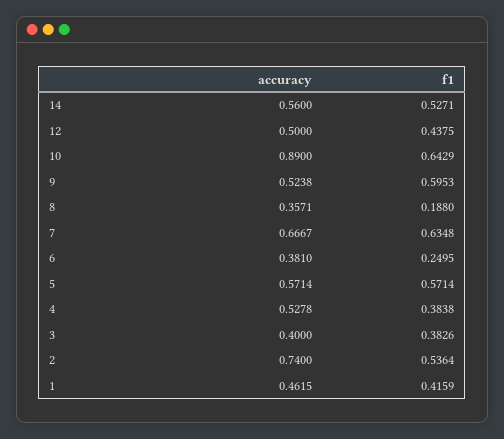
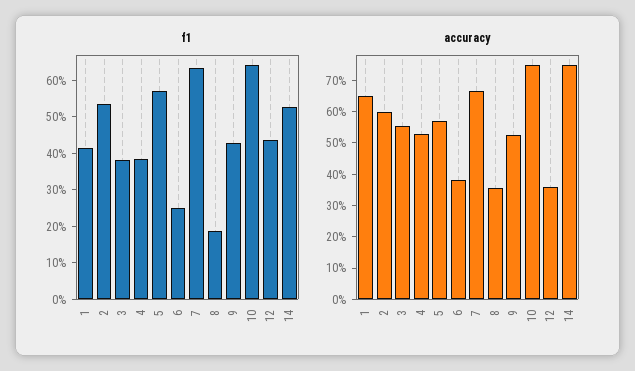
accuracy, 14: 0.56 -> 0.75
accuracy, 12: 0.5 -> 0.35
accuracy, 10: 0.89 -> 0.75
f1, 9: 0.5953 -> 0.425
accuracy, 3: 0.4 -> 0.55
accuracy, 2: 0.74 -> 0.6
accuracy, 1: 0.4615 -> 0.65

